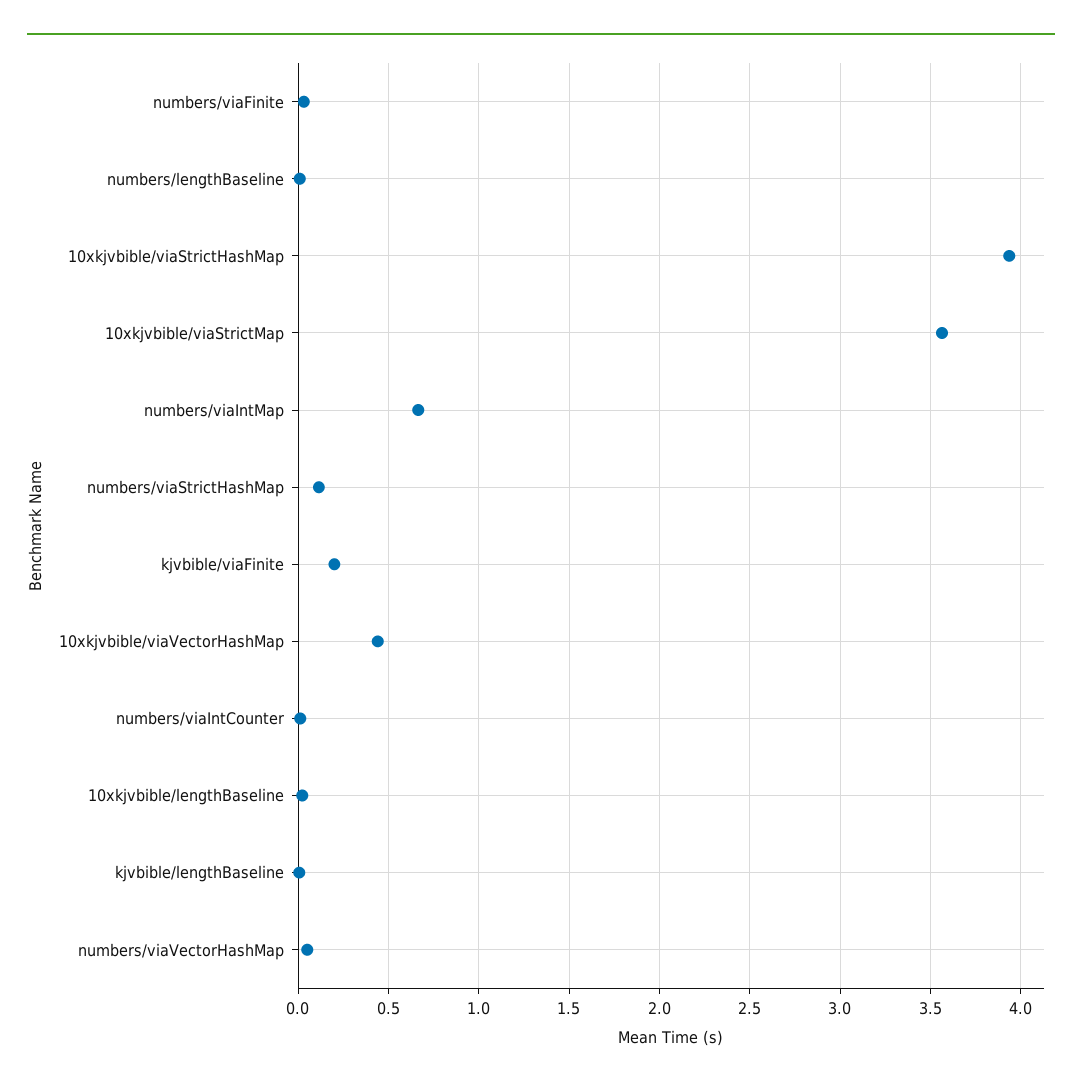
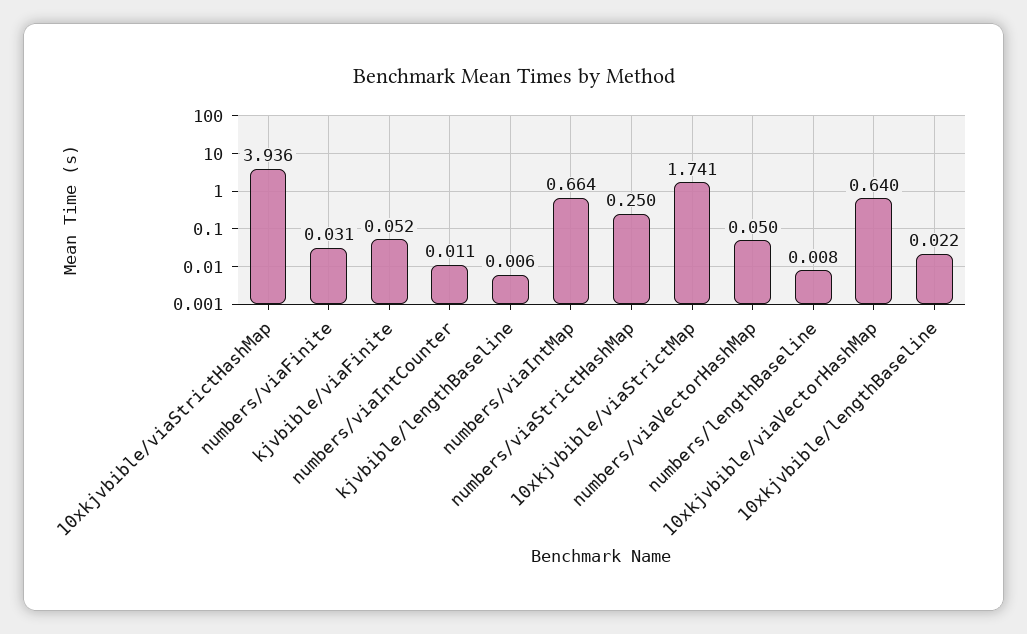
10xkjvbible/viaStrictMap: 3.55 -> 1.741
numbers/viaStrictHashMap: 0.1 -> 0.25
kjvbible/viaFinite: 0.2 -> 0.052
10xkjvbible/viaVectorHashMap: 0.45 -> 0.64

